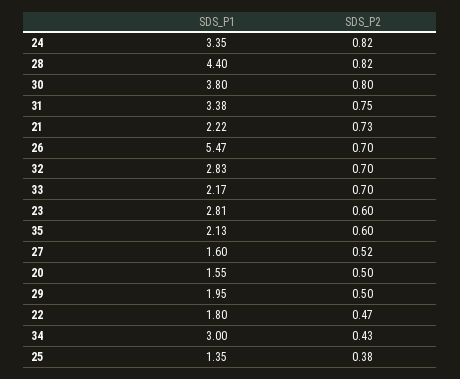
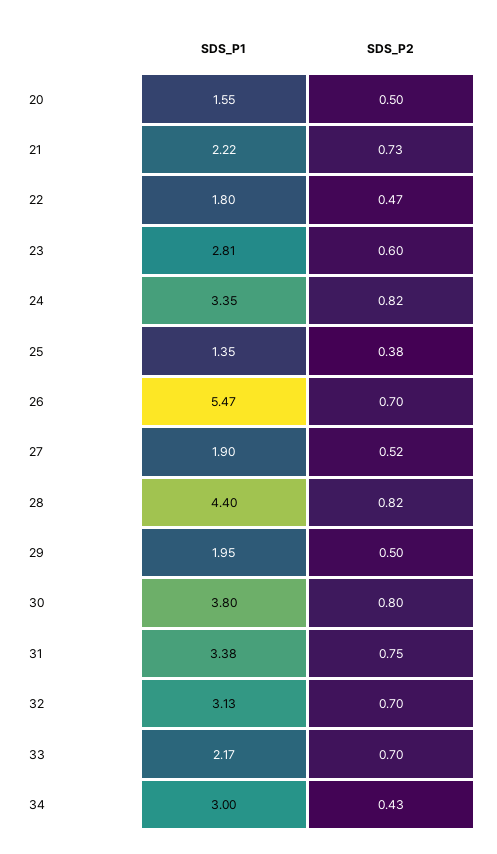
SDS_P1, 32: 2.83 -> 3.13
SDS_P1, 35: 2.13 -> none
SDS_P2, 35: 0.6 -> none
SDS_P1, 27: 1.6 -> 1.9

